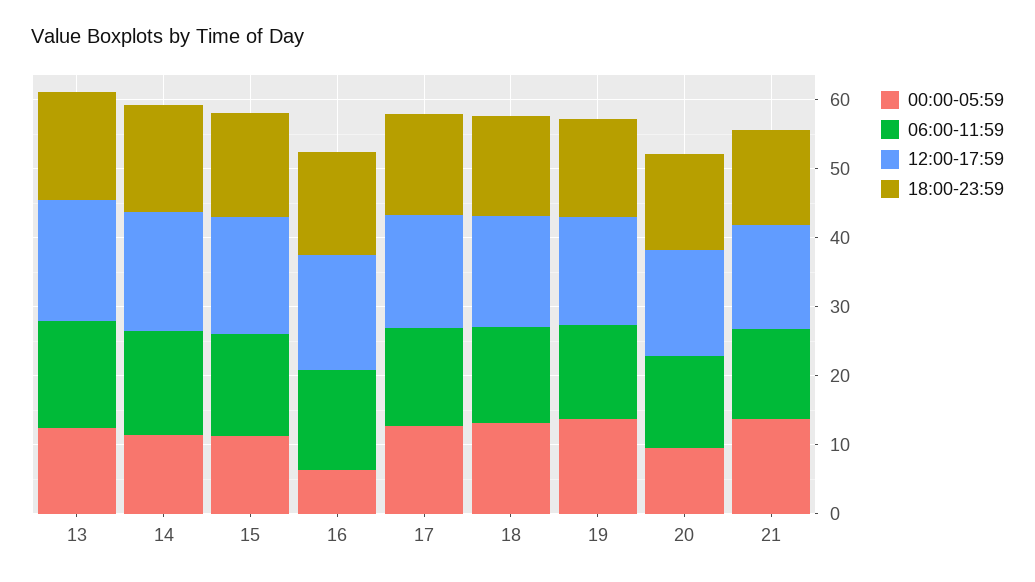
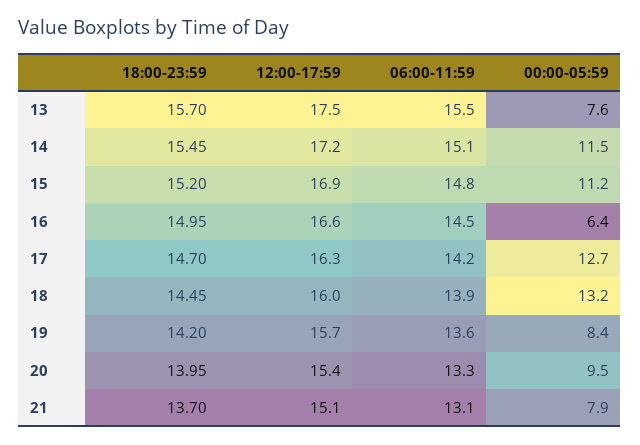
00:00-05:59, 13: 12 -> 7.6
00:00-05:59, 19: 14 -> 8.4
00:00-05:59, 21: 14 -> 7.9

